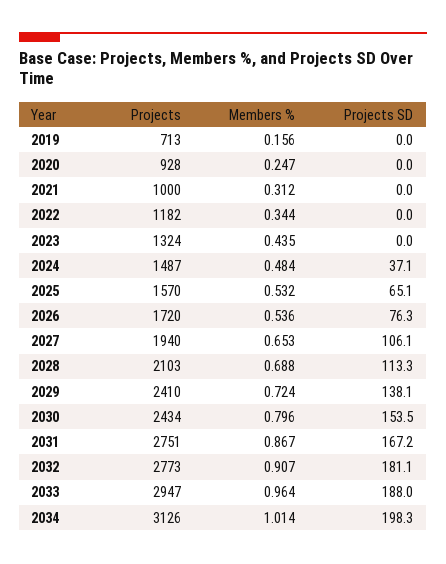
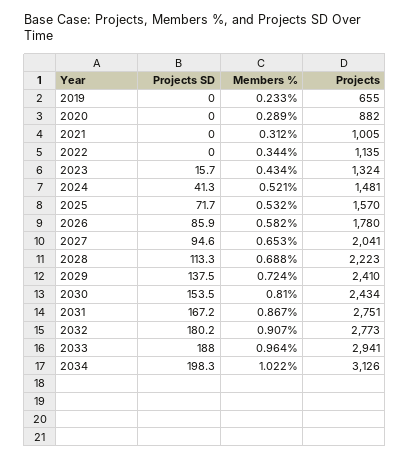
Projects, 2019: 713 -> 655
Members %, 2019: 0.156 -> 0.233
Projects, 2020: 928 -> 882
Members %, 2020: 0.247 -> 0.289
Projects, 2021: 1000 -> 1005
Projects, 2022: 1182 -> 1135
Members %, 2023: 0.435 -> 0.434
Projects SD, 2023: 0 -> 15.7
Projects, 2024: 1487 -> 1481
Members %, 2024: 0.484 -> 0.521
Projects SD, 2024: 37.1 -> 41.3
Projects SD, 2025: 65.1 -> 71.7
Projects, 2026: 1720 -> 1780
Members %, 2026: 0.536 -> 0.582
Projects SD, 2026: 76.3 -> 85.9
Projects, 2027: 1940 -> 2041
Projects SD, 2027: 106.1 -> 94.6
Projects, 2028: 2103 -> 2223
Projects SD, 2029: 138.1 -> 137.5
Members %, 2030: 0.796 -> 0.81
Projects SD, 2032: 181.1 -> 180.2
Projects, 2033: 2947 -> 2941
Members %, 2034: 1.014 -> 1.022

